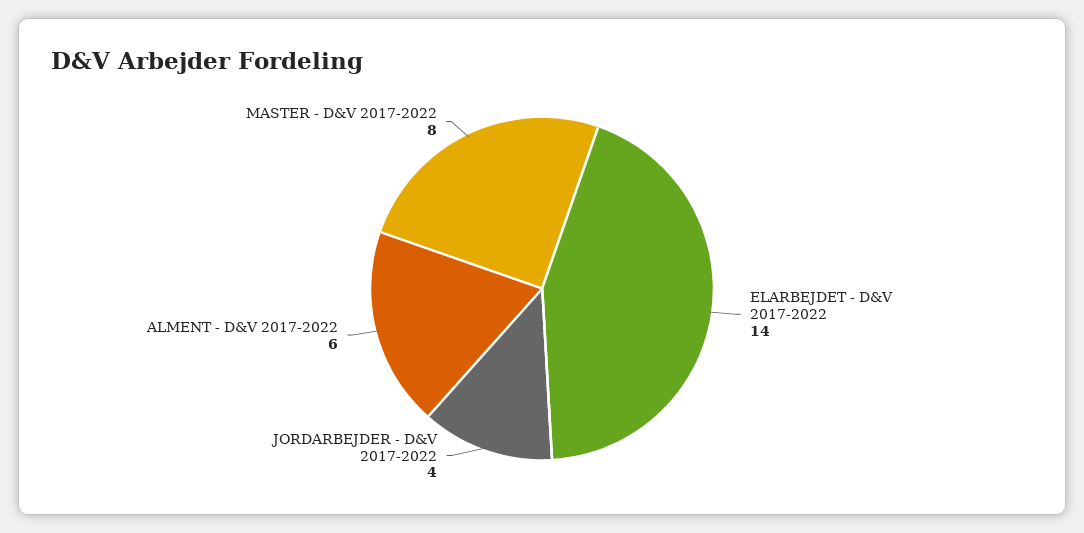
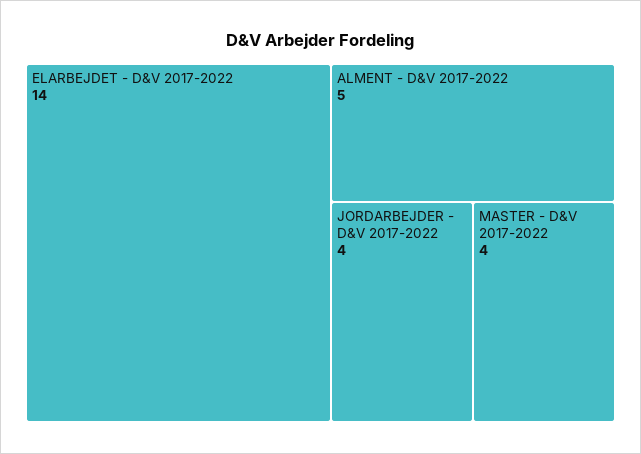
ALMENT - D&V 2017-2022: 6 -> 5
MASTER - D&V 2017-2022: 8 -> 4

